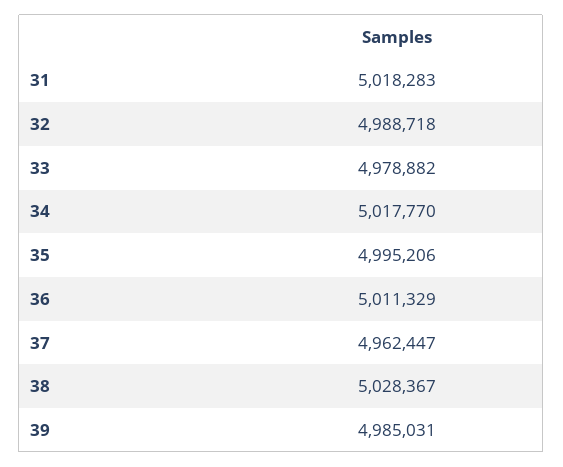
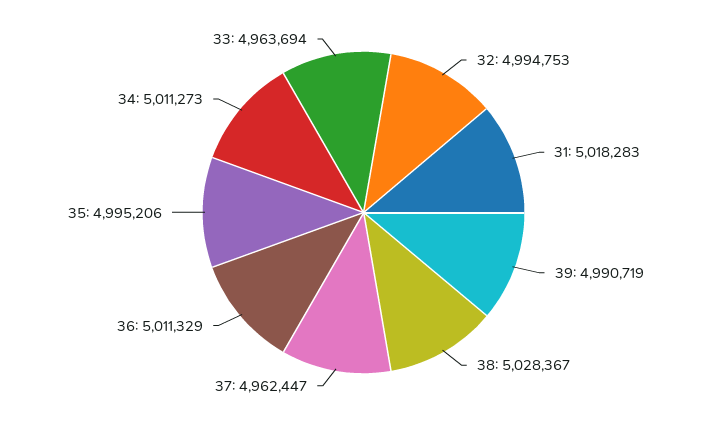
32: 4988718 -> 4994753
33: 4978882 -> 4963694
34: 5017770 -> 5011273
39: 4985031 -> 4990719

